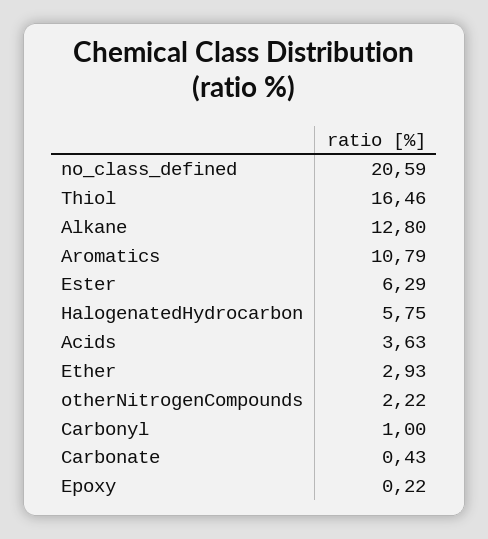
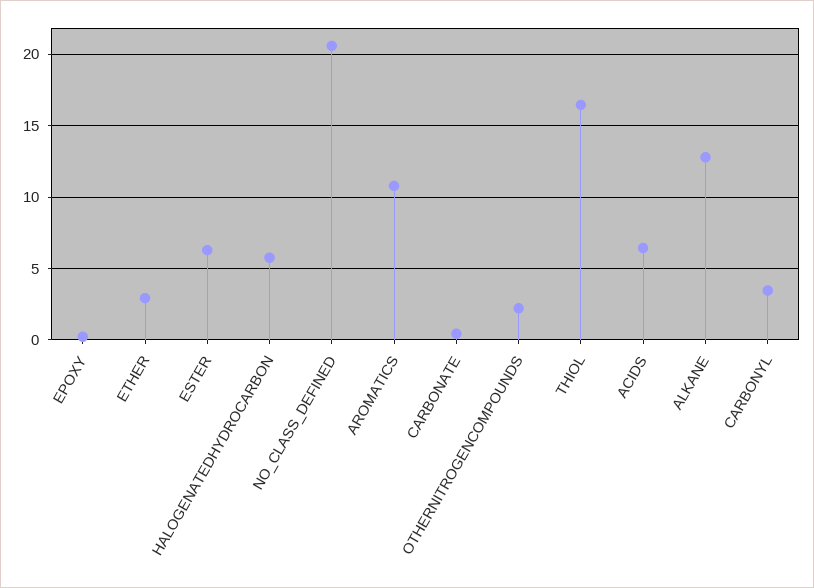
Acids: 3.63 -> 6.5
Carbonyl: 1 -> 3.5

